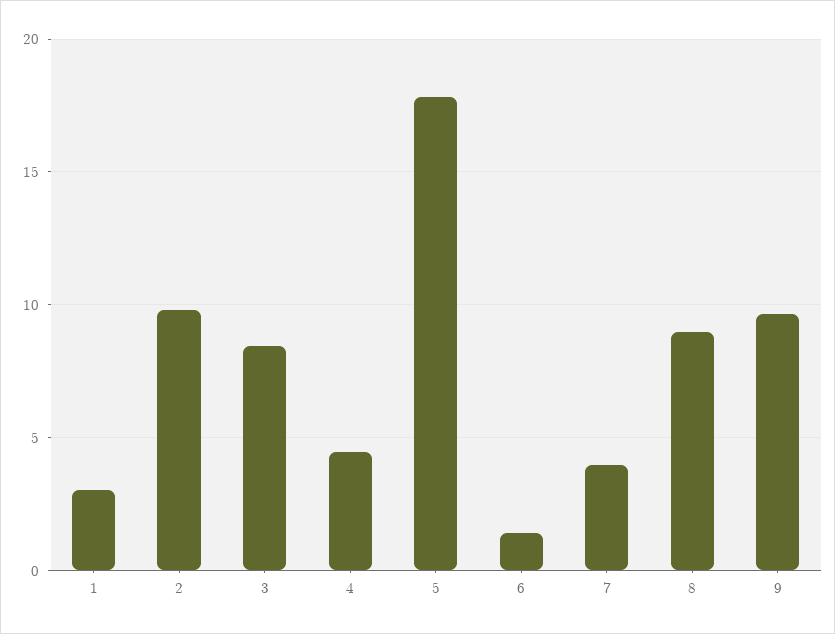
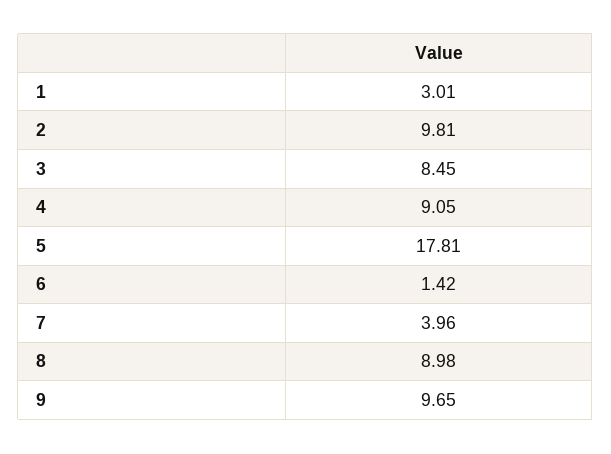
4: 4.5 -> 9.05

